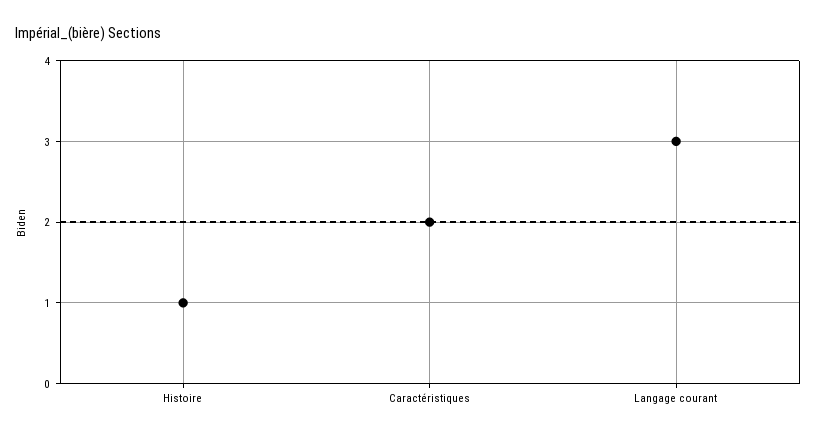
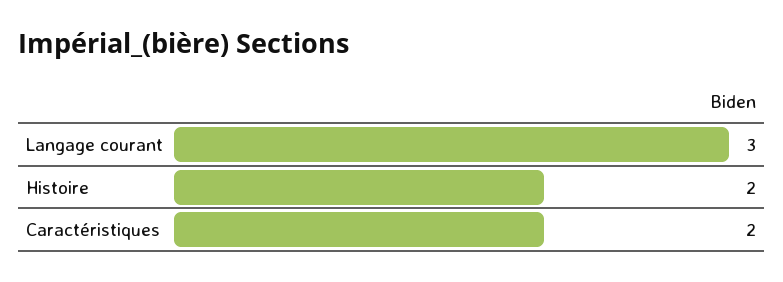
Histoire: 1 -> 2

